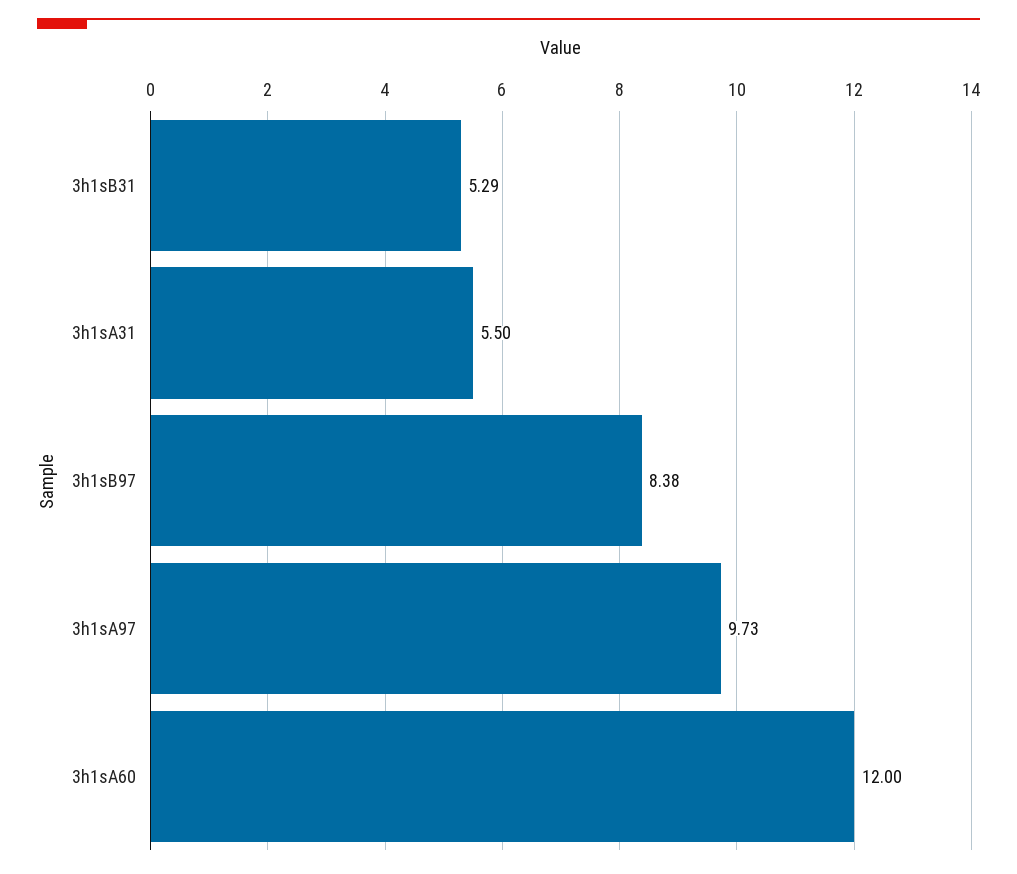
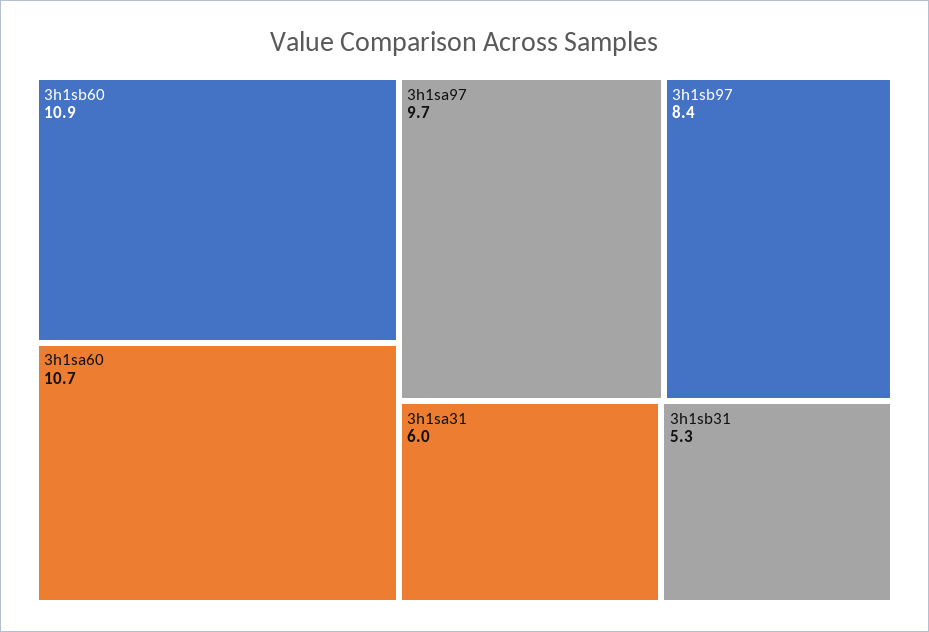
3h1sA31: 5.5 -> 6
3h1sA60: 12 -> 10.7
3h1sb60: none -> 10.9

